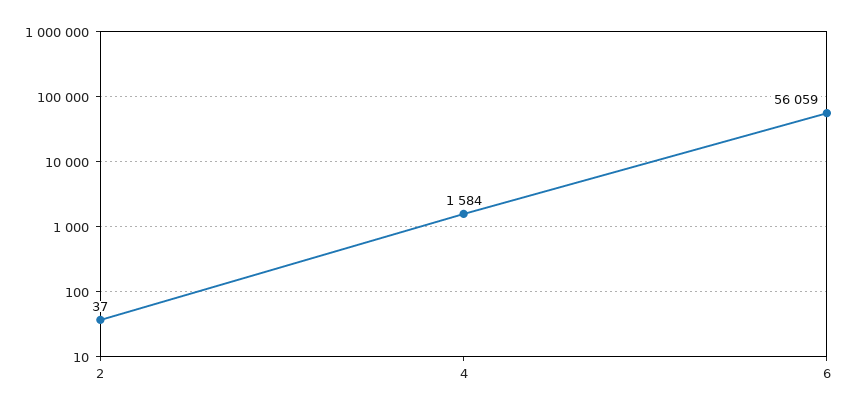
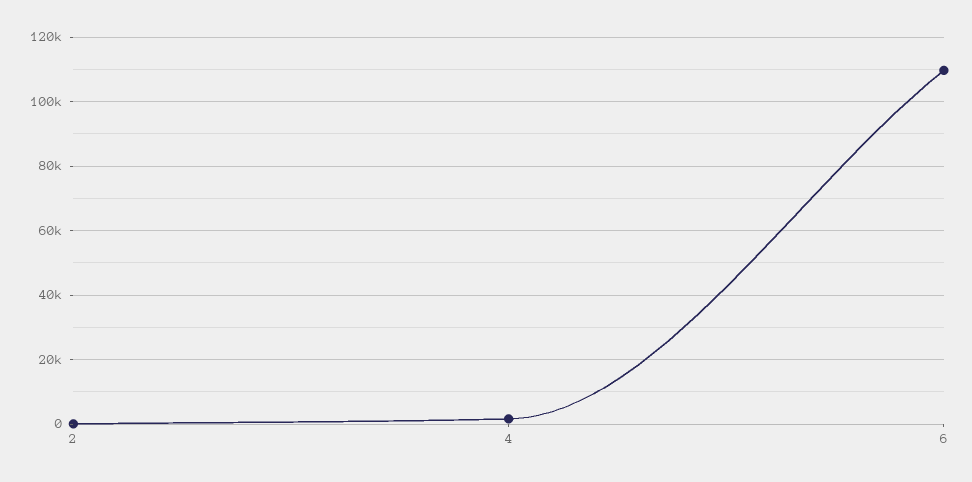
6: 56059 -> 110000

